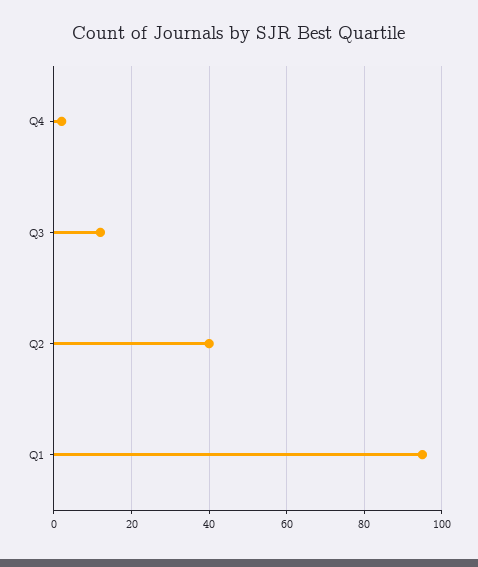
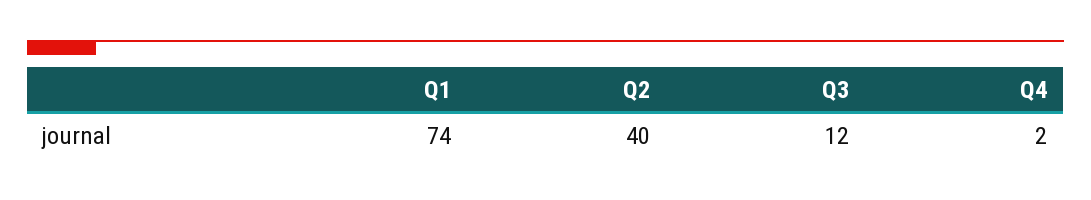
Q1: 95 -> 74

